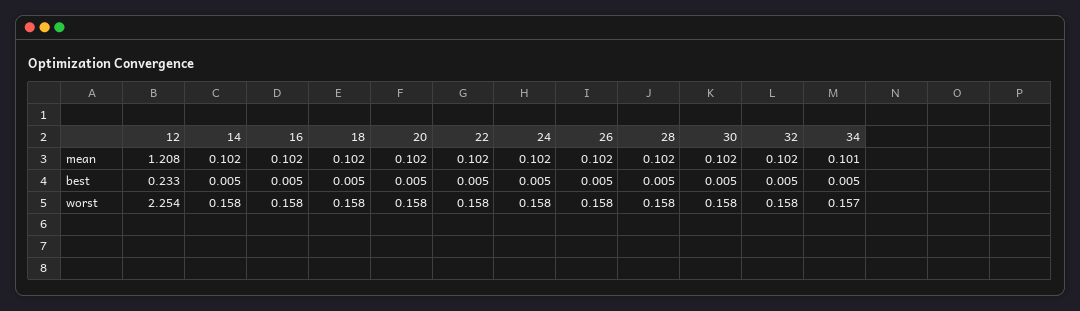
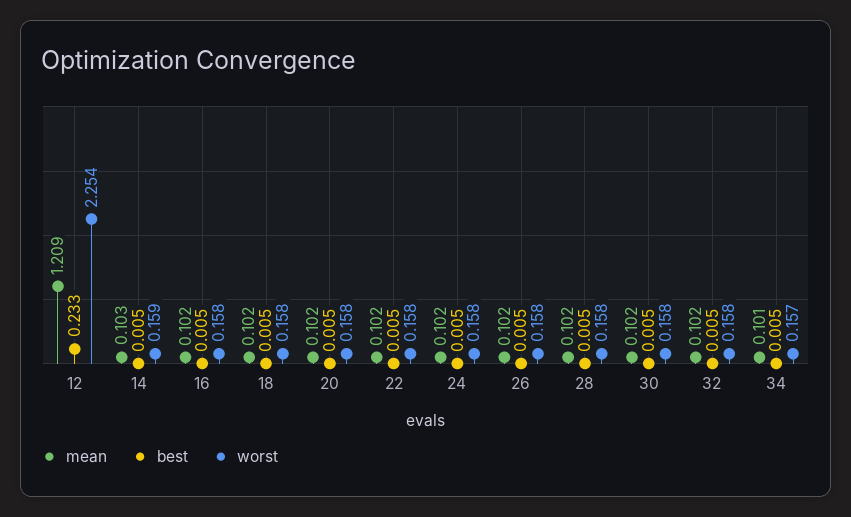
mean, 12: 1.208 -> 1.209
mean, 14: 0.102 -> 0.103
worst, 14: 0.158 -> 0.159

